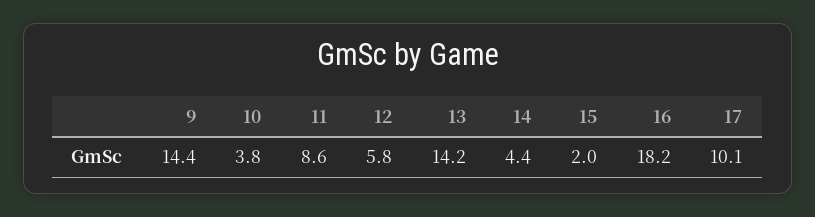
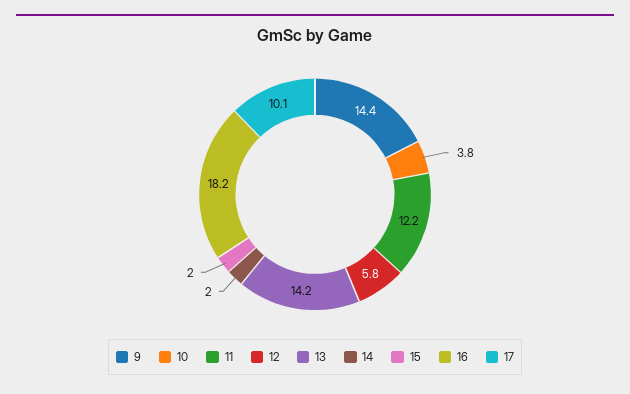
11: 8.6 -> 12.2
14: 4.4 -> 2

